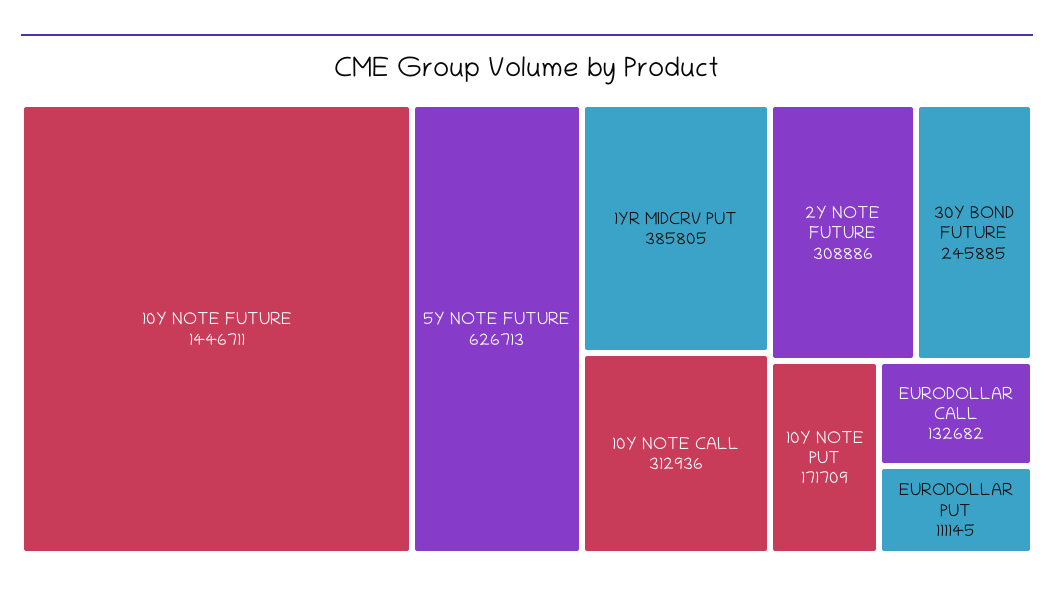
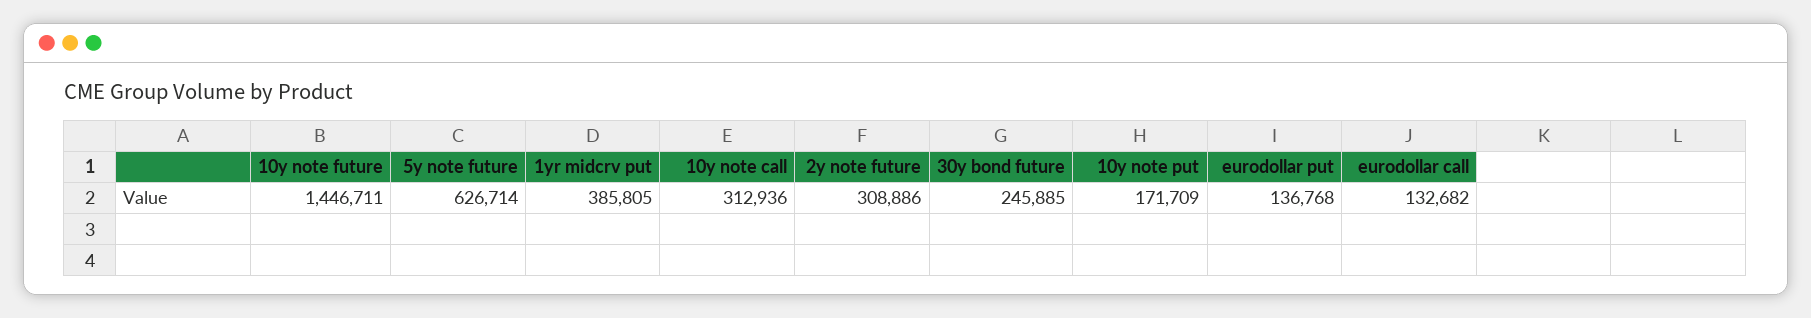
5Y NOTE FUTURE: 626713 -> 626714
EURODOLLAR PUT: 111145 -> 136768

